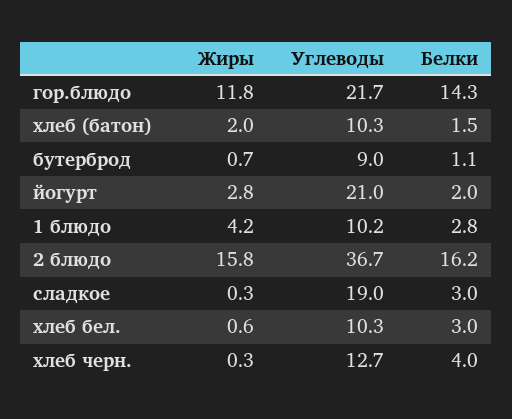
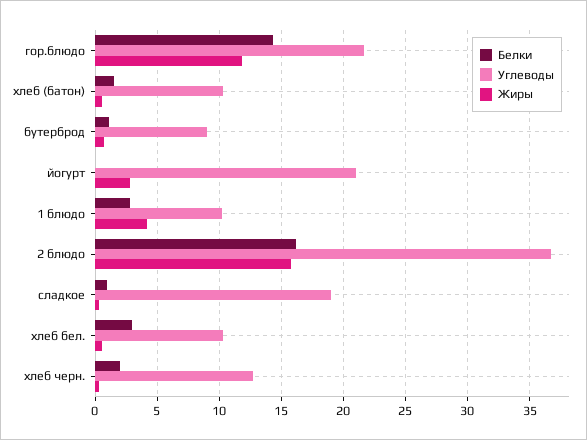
Жиры, хлеб (батон): 2 -> 0.5
Белки, йогурт: 2 -> 0
Белки, сладкое: 3 -> 1
Белки, хлеб черн.: 4 -> 2

